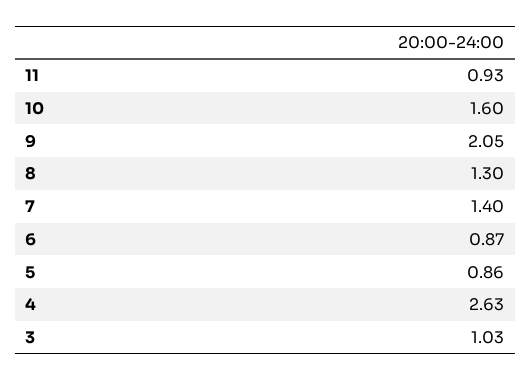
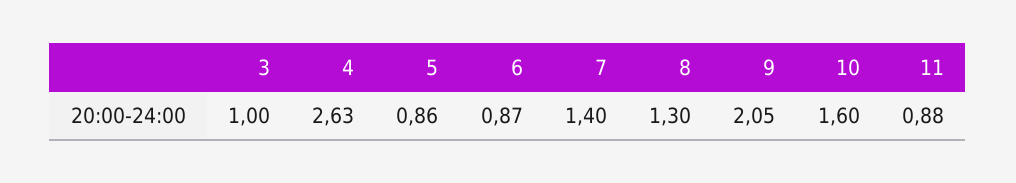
11: 0.93 -> 0.88
3: 1.03 -> 1

